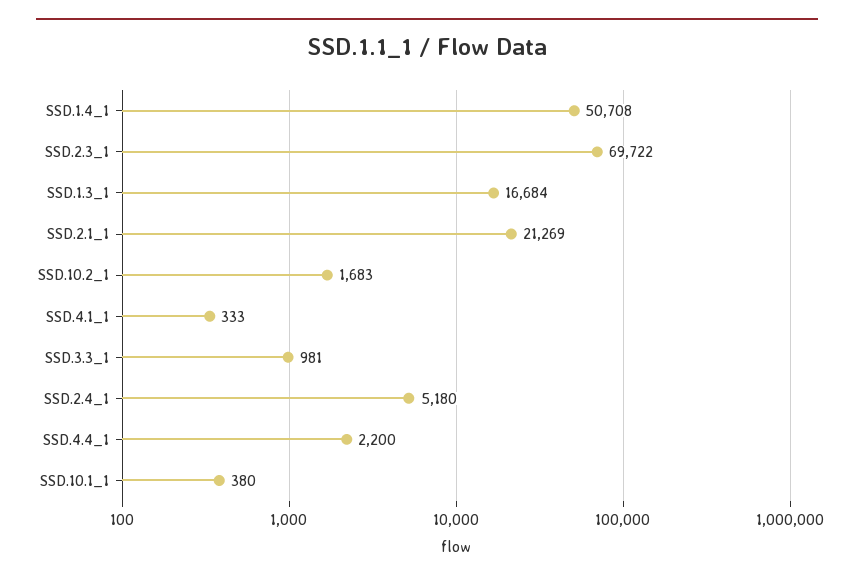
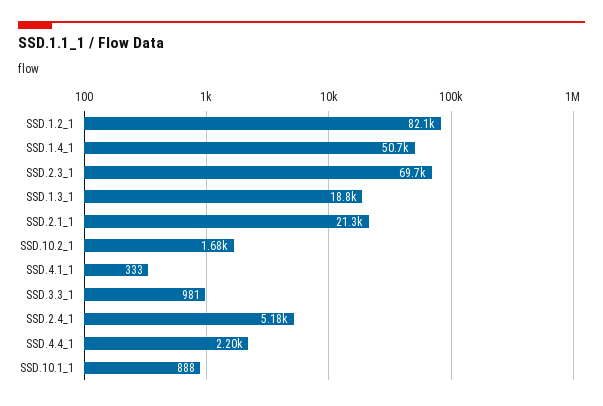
SSD.1.3_1: 16684 -> 18800
SSD.10.1_1: 380 -> 888
SSD.1.2_1: none -> 82100

